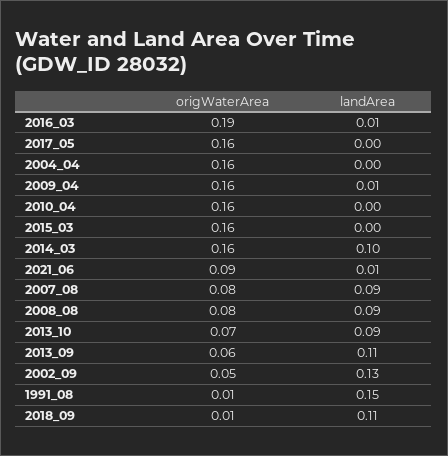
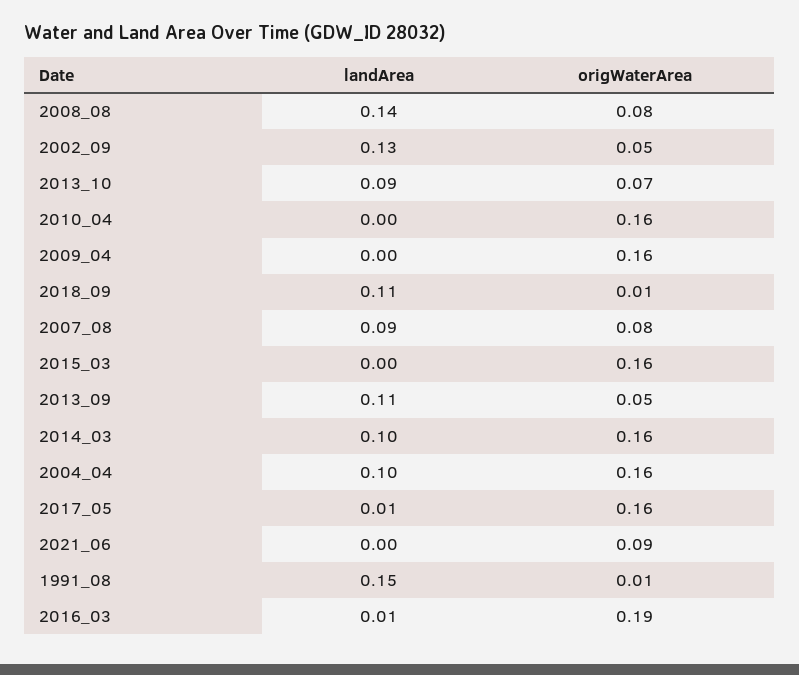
landArea, 2017_05: 0 -> 0.01
landArea, 2004_04: 0 -> 0.1
landArea, 2009_04: 0.01 -> 0
landArea, 2021_06: 0.01 -> 0
landArea, 2008_08: 0.09 -> 0.14
origWaterArea, 2013_09: 0.06 -> 0.05

